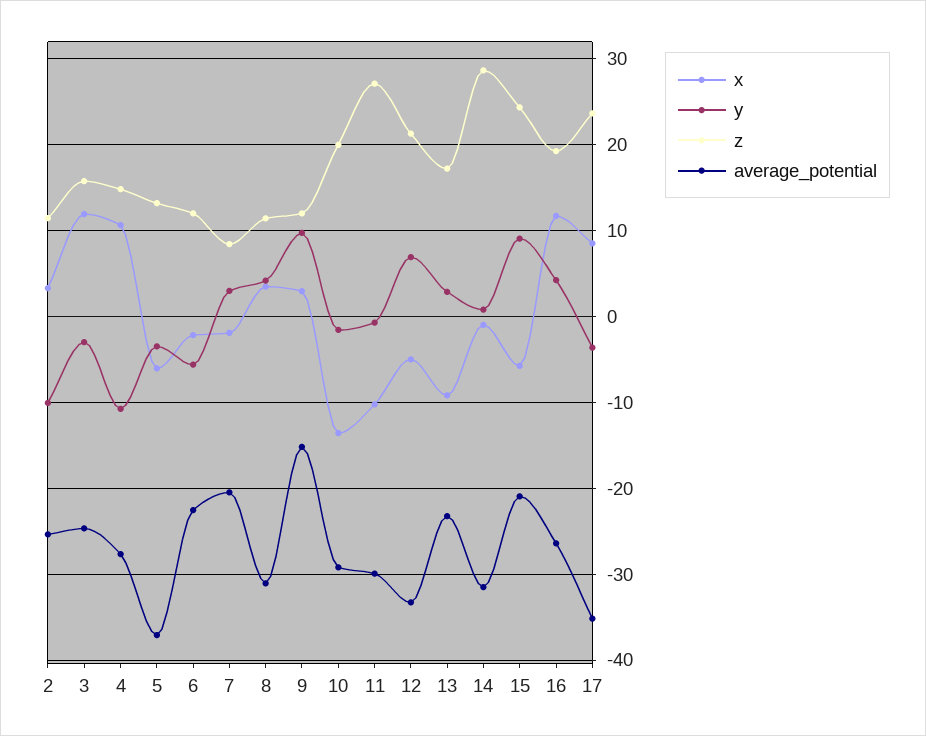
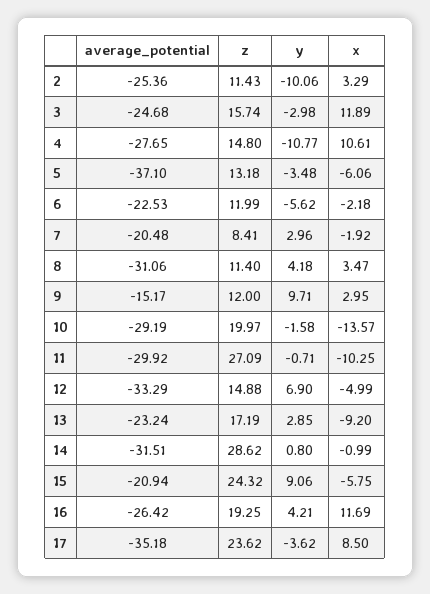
z, 12: 21 -> 14.88

